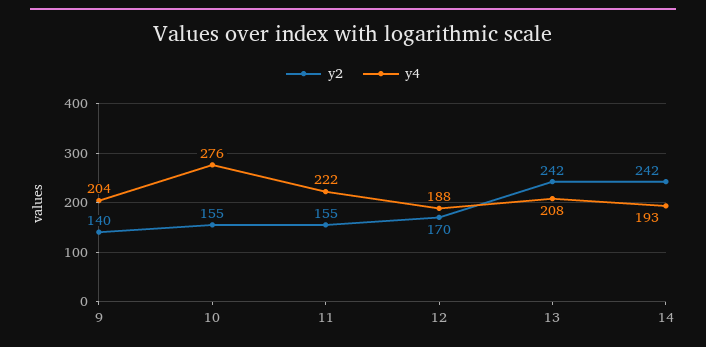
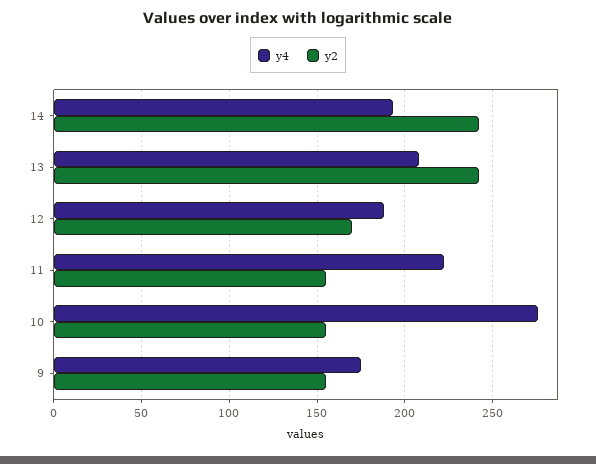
y2, 9: 140 -> 155
y4, 9: 204 -> 175

